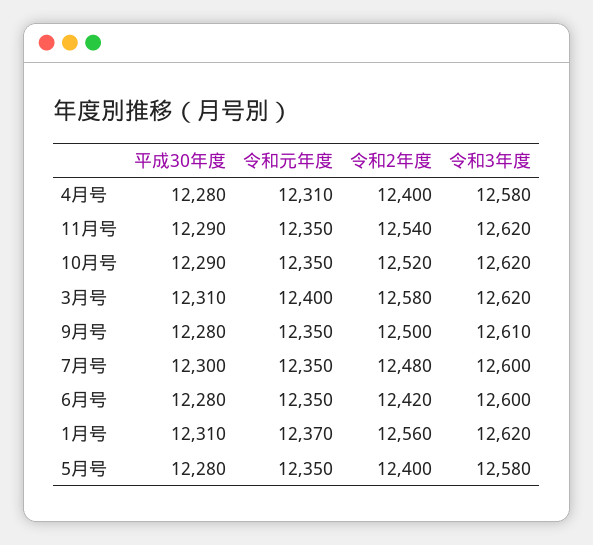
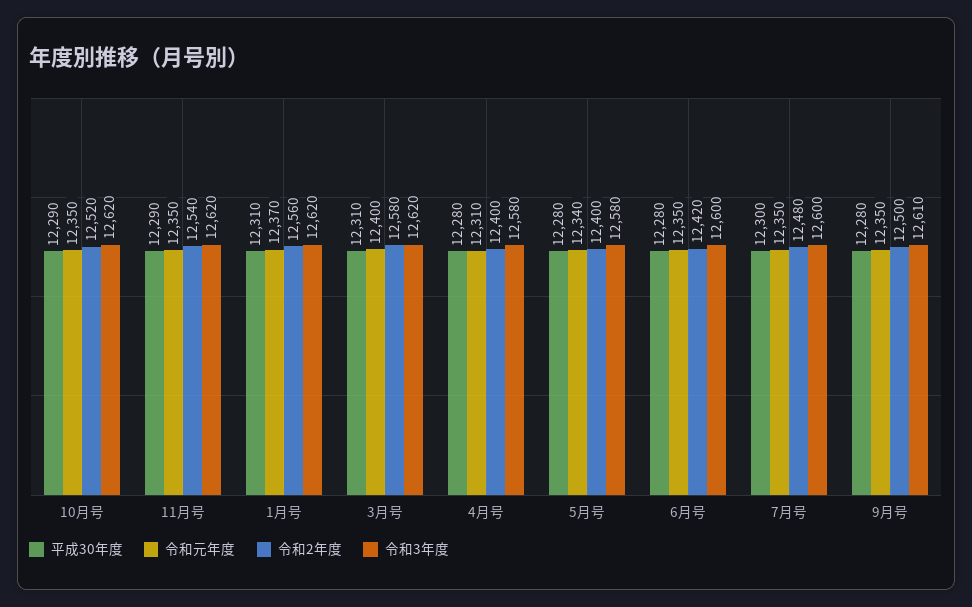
令和元年度, 5月号: 12350 -> 12340

